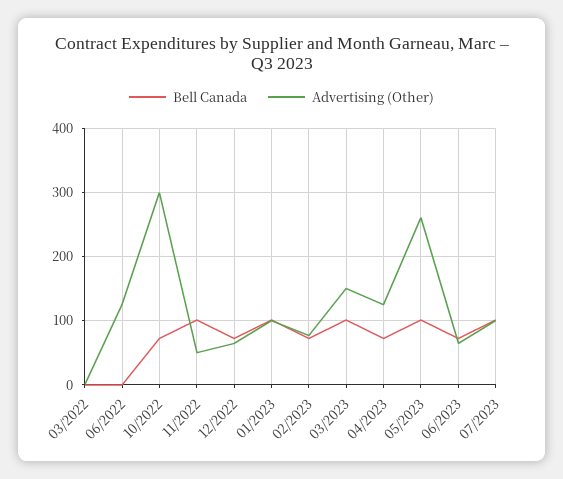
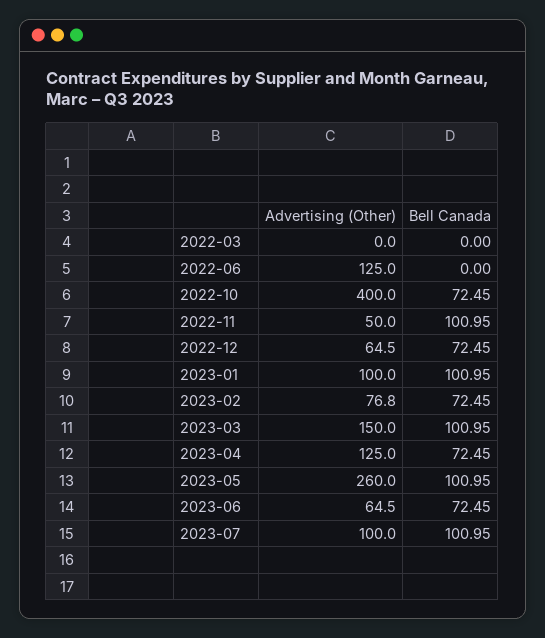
Advertising (Other), 10/2022: 300 -> 400

